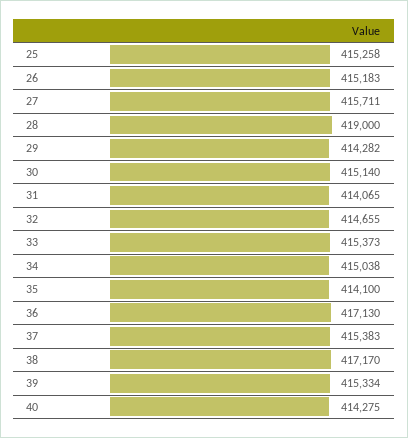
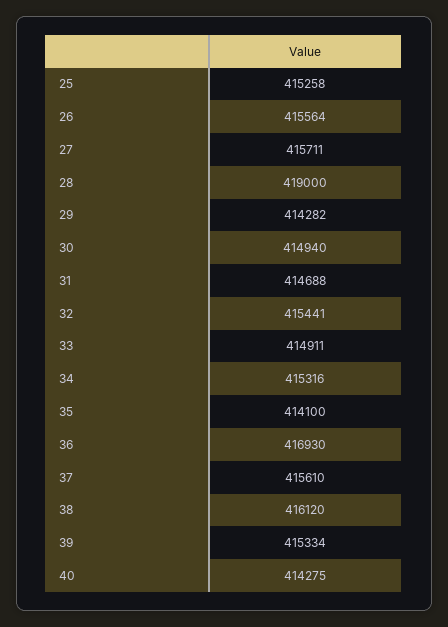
26: 415183 -> 415564
30: 415140 -> 414940
31: 414065 -> 414688
32: 414655 -> 415441
33: 415373 -> 414911
34: 415038 -> 415316
36: 417130 -> 416930
37: 415383 -> 415610
38: 417170 -> 416120

